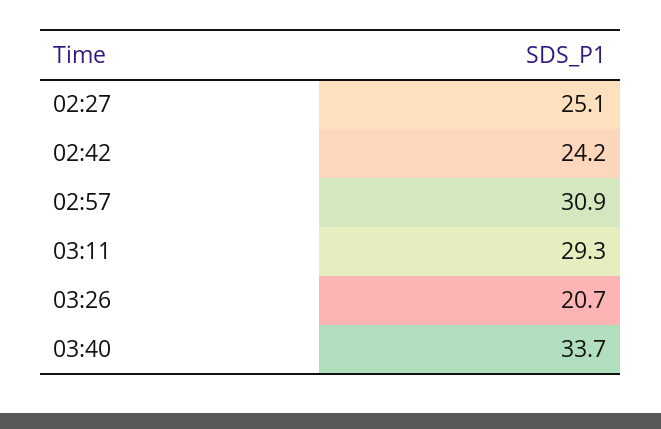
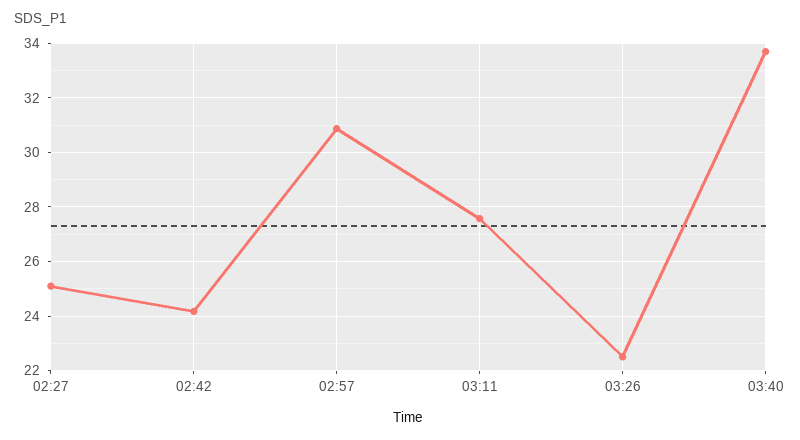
03:11: 29.3 -> 27.5
03:26: 20.7 -> 22.5

